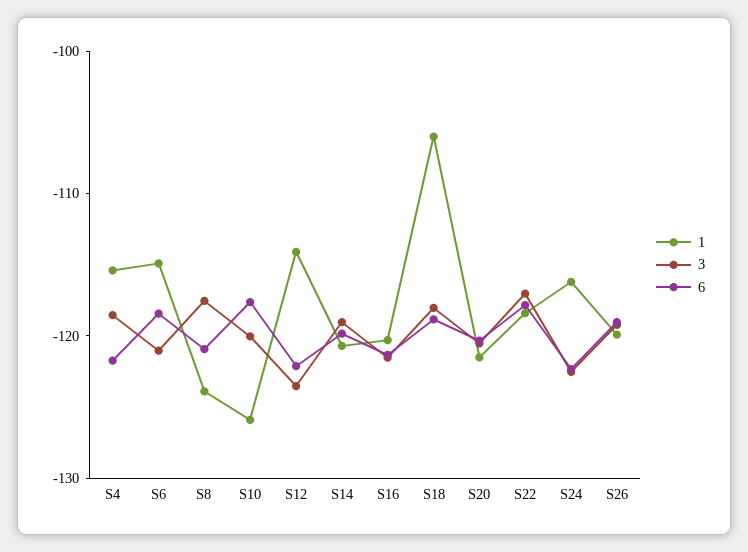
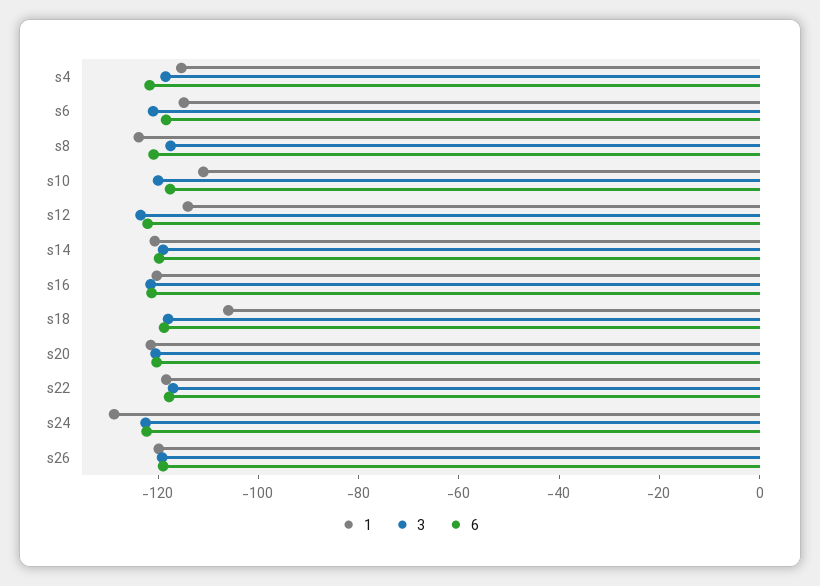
1, S10: -126 -> -110
1, S24: -116 -> -130

